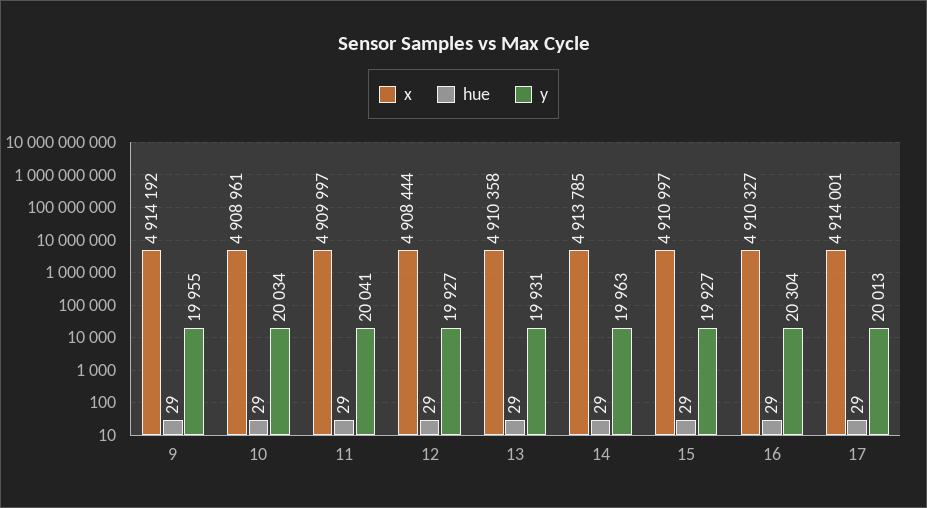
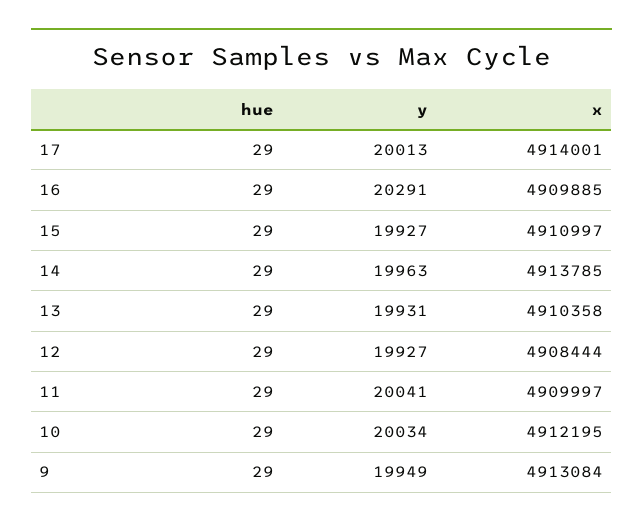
x, 9: 4914192 -> 4913084
y, 9: 19955 -> 19949
x, 10: 4908961 -> 4912195
x, 16: 4910327 -> 4909885
y, 16: 20304 -> 20291

